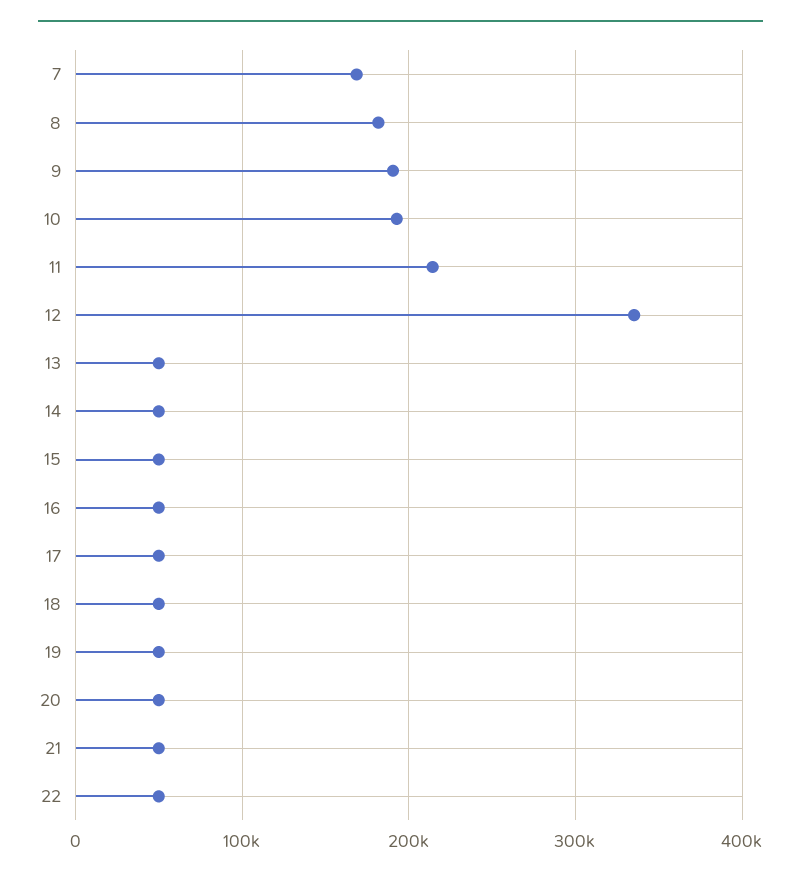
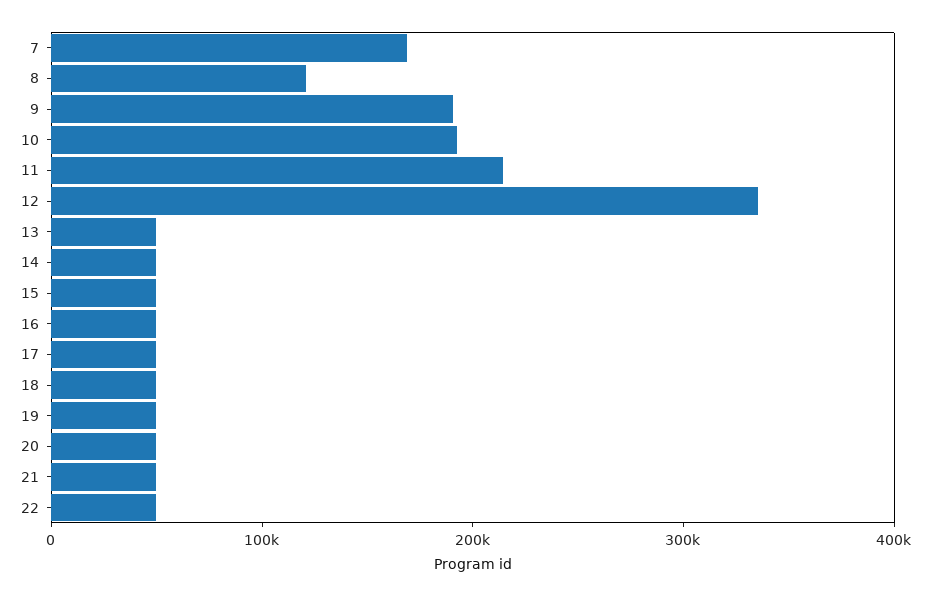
8: 180000 -> 120000

